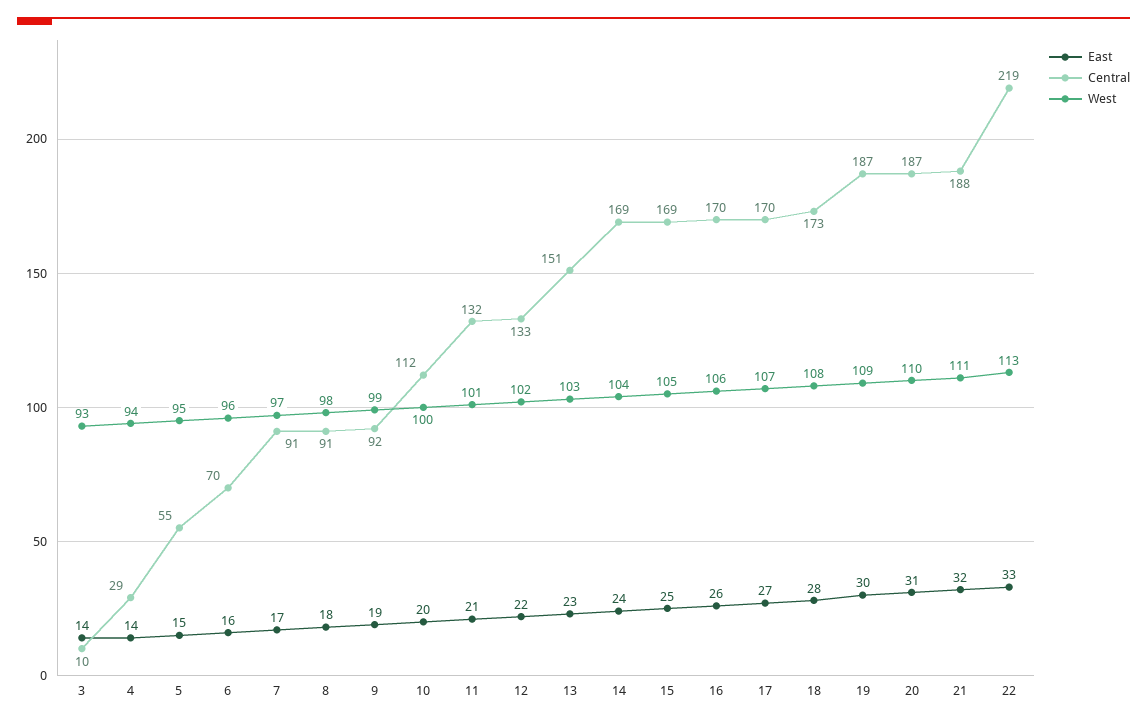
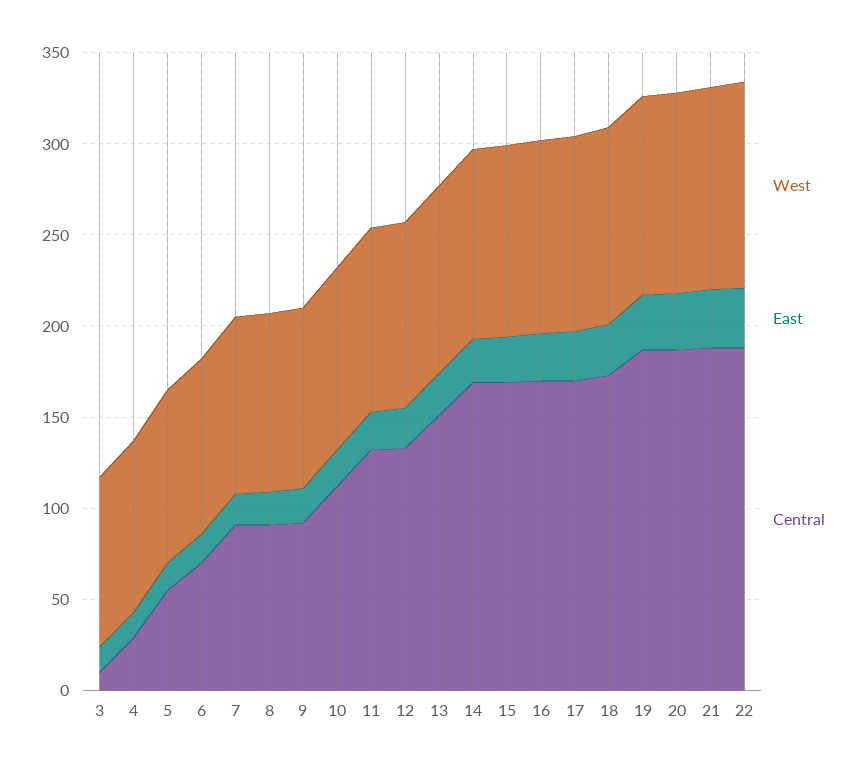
Central, 22: 219 -> 190

